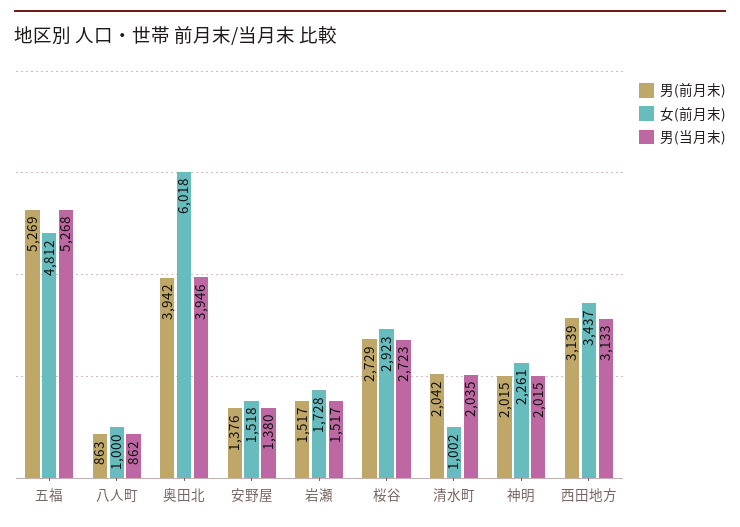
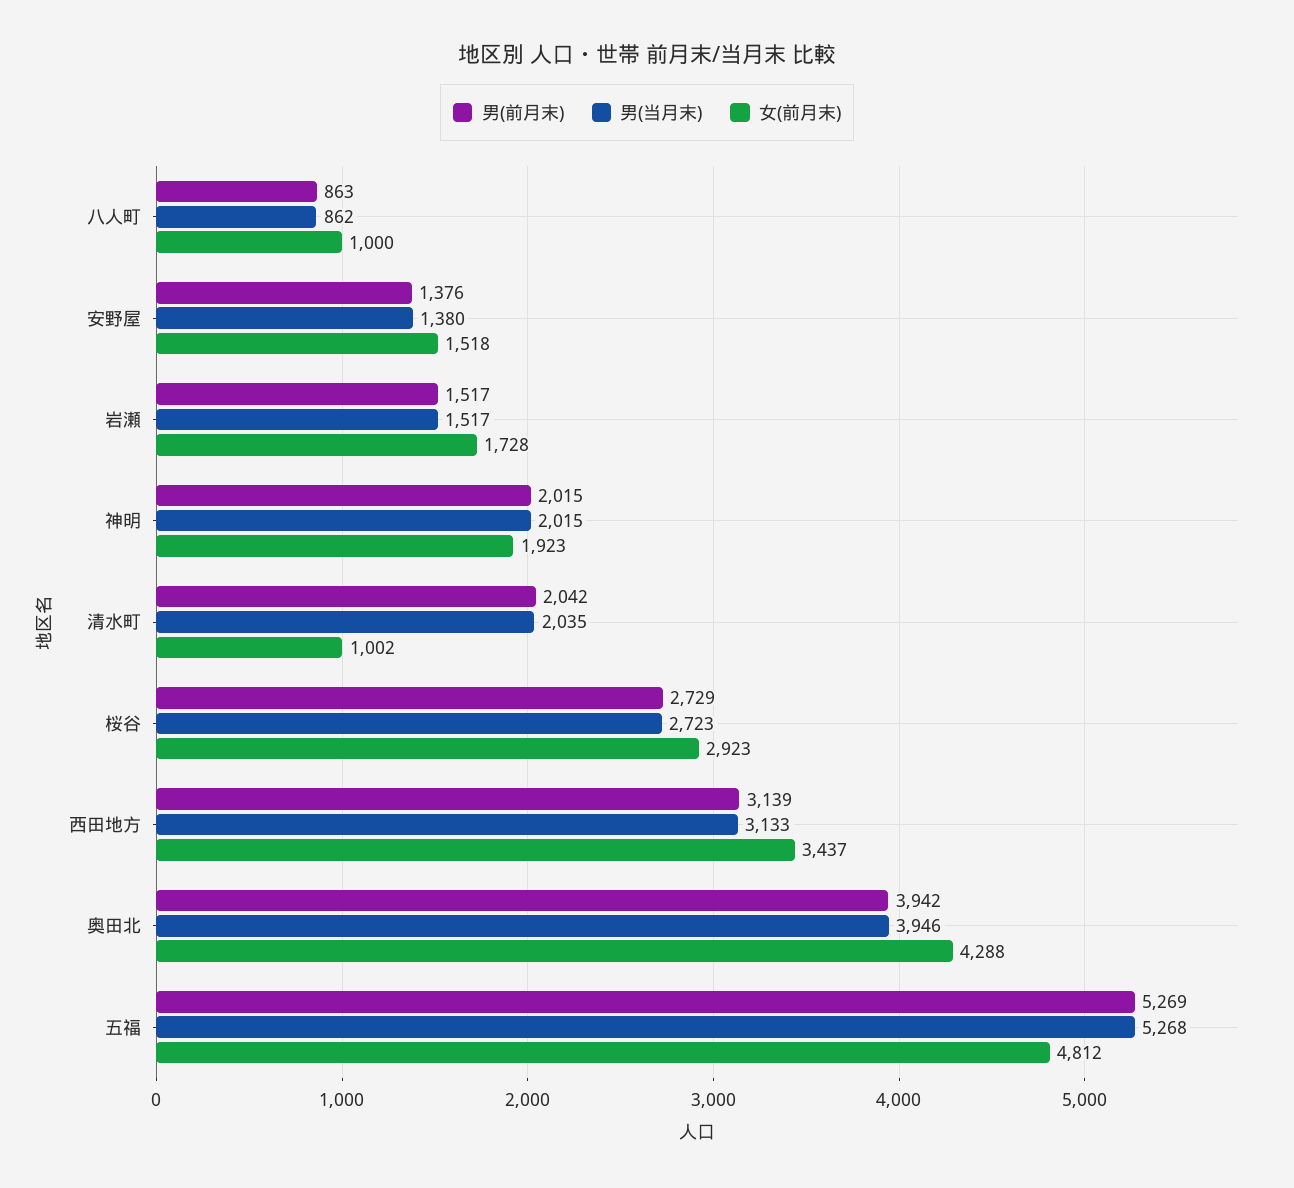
女(前月末), 奥田北: 6018 -> 4288
女(前月末), 神明: 2261 -> 1923

